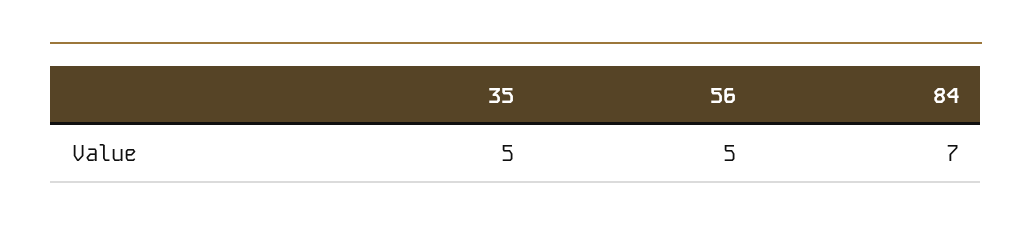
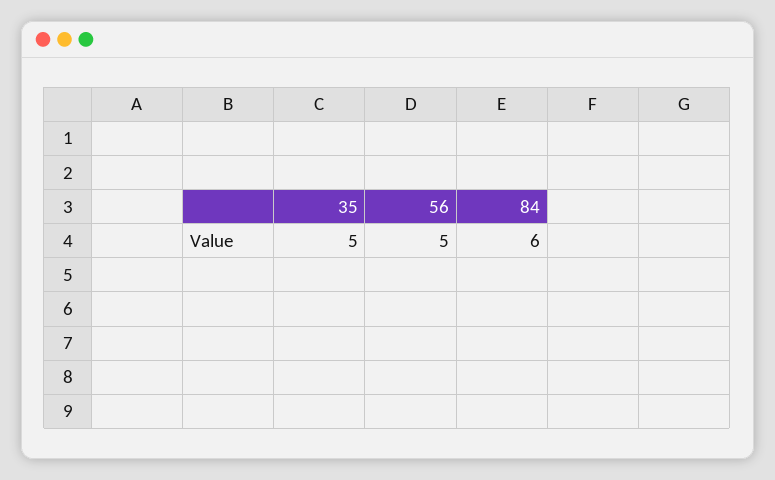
84: 7 -> 6

